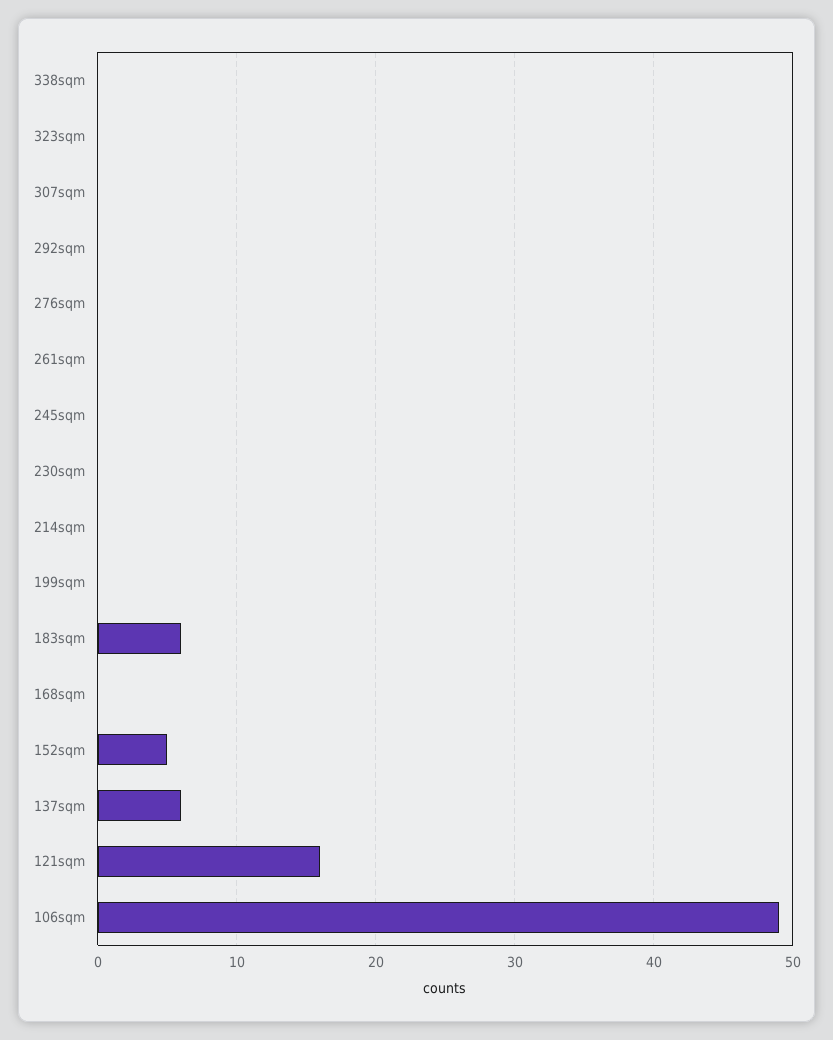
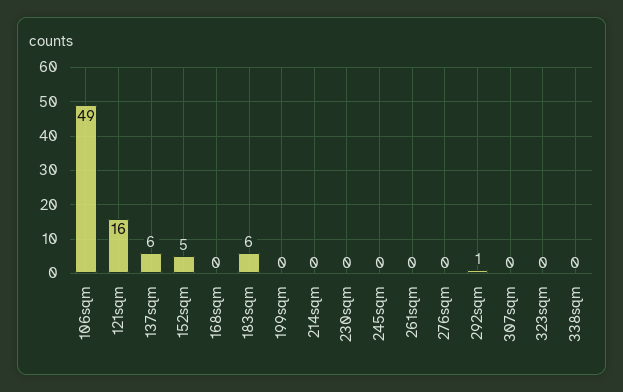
292sqm: 0 -> 1

